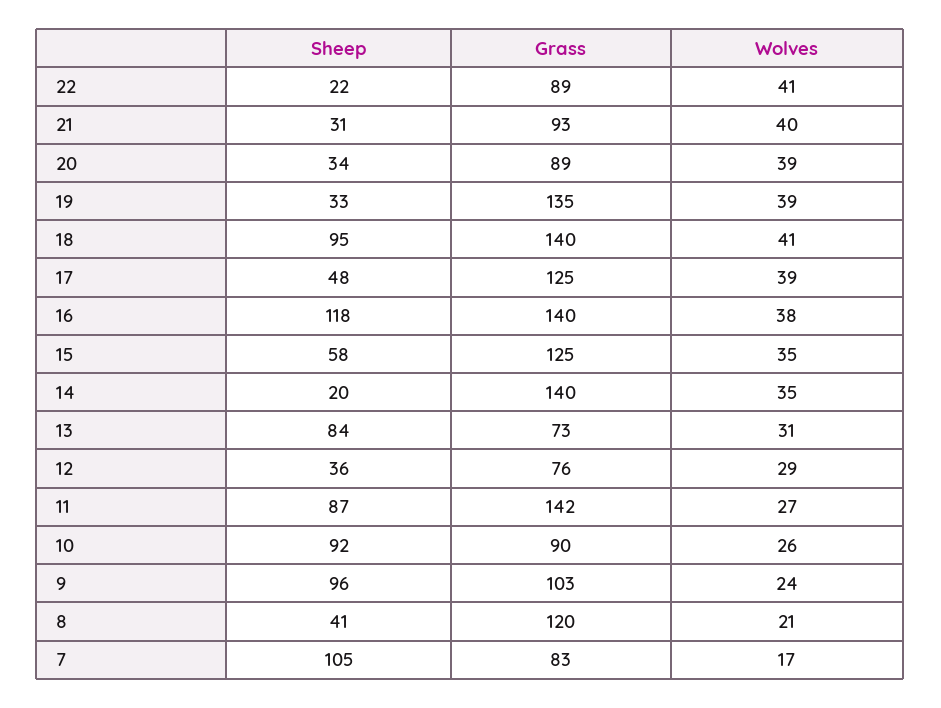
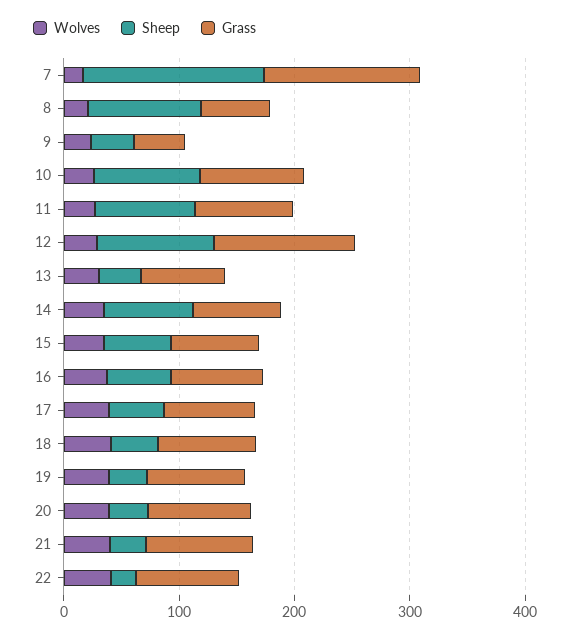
Grass, 19: 135 -> 80
Sheep, 18: 95 -> 40
Grass, 18: 140 -> 80
Grass, 17: 125 -> 80
Sheep, 16: 118 -> 60
Grass, 16: 140 -> 80
Grass, 15: 125 -> 80
Sheep, 14: 20 -> 80
Grass, 14: 140 -> 80
Sheep, 13: 84 -> 40
Sheep, 12: 36 -> 100
Grass, 12: 76 -> 120
Grass, 11: 142 -> 80
Sheep, 9: 96 -> 40
Grass, 9: 103 -> 40
Sheep, 8: 41 -> 100
Grass, 8: 120 -> 60
Sheep, 7: 105 -> 160
Grass, 7: 83 -> 140

